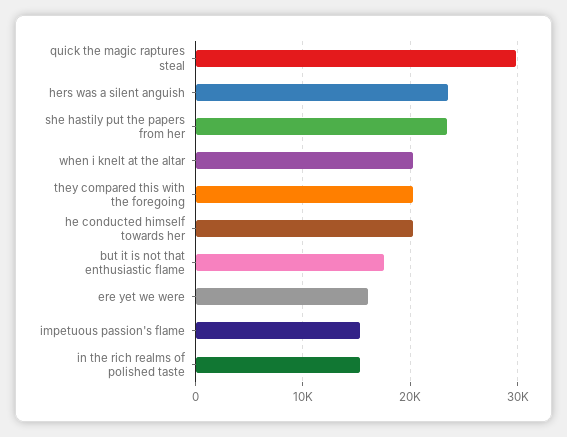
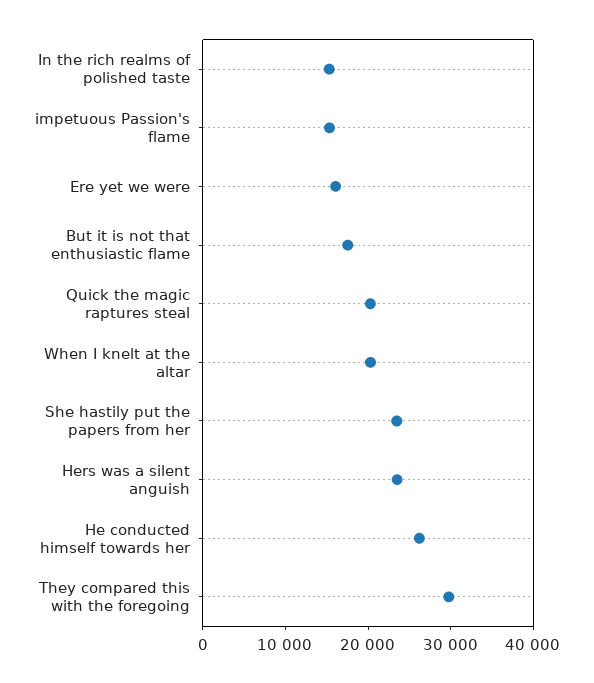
quick the magic raptures steal: 30000 -> 20000
they compared this with the foregoing: 20000 -> 30000
he conducted himself towards her: 20000 -> 26000

